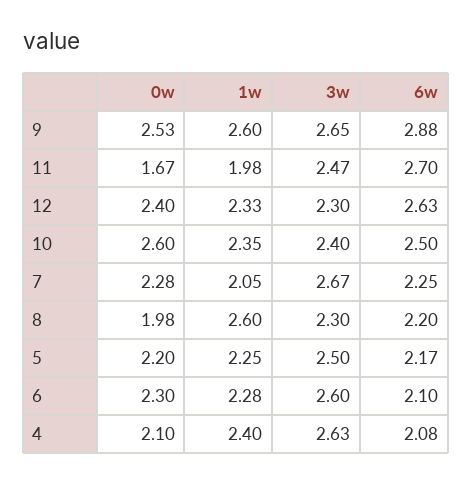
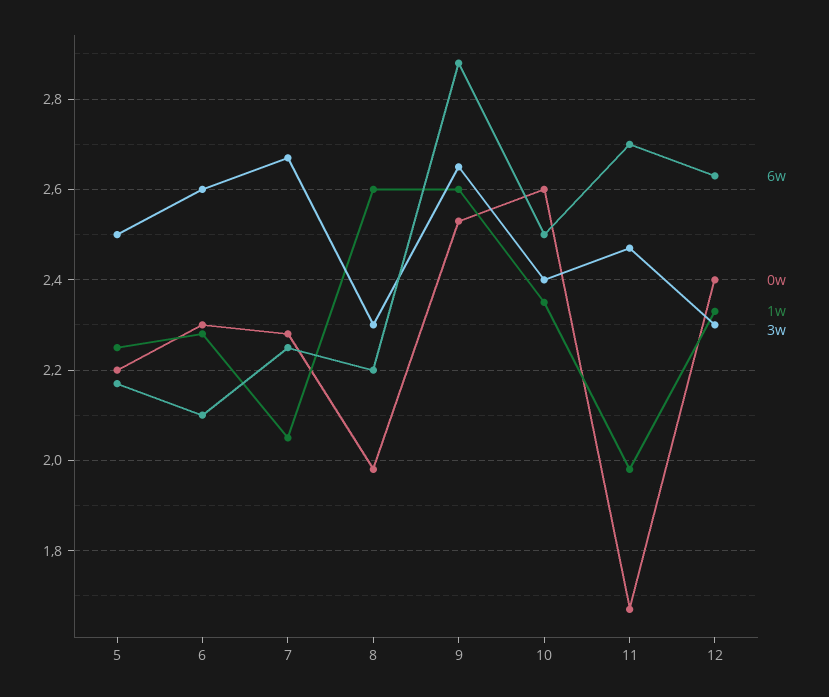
0w, 4: 2.1 -> none
1w, 4: 2.4 -> none
3w, 4: 2.63 -> none
6w, 4: 2.08 -> none

